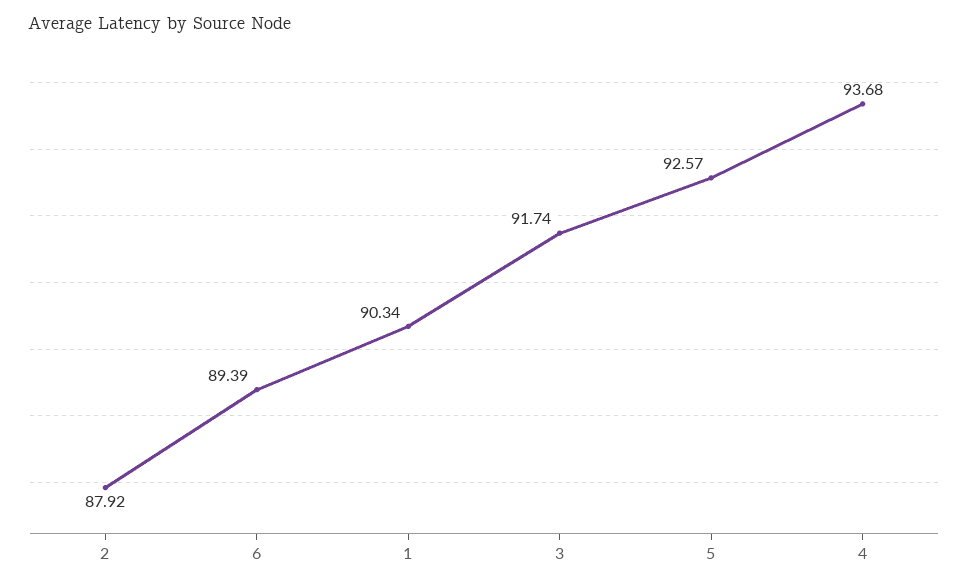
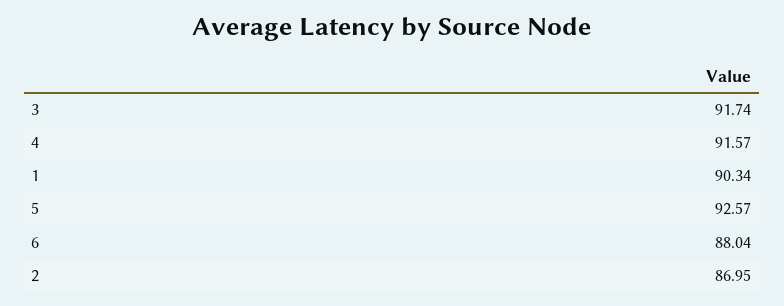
2: 87.92 -> 86.95
6: 89.39 -> 88.04
4: 93.68 -> 91.57

